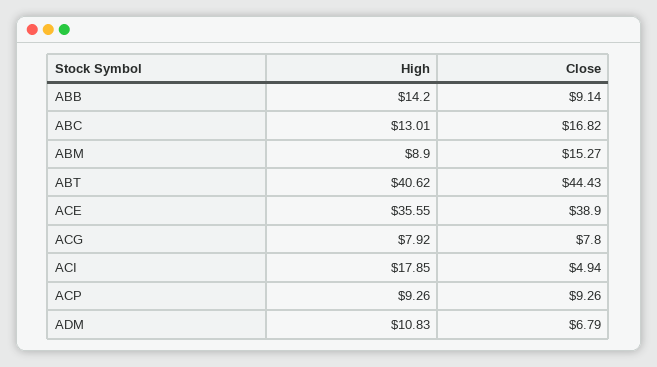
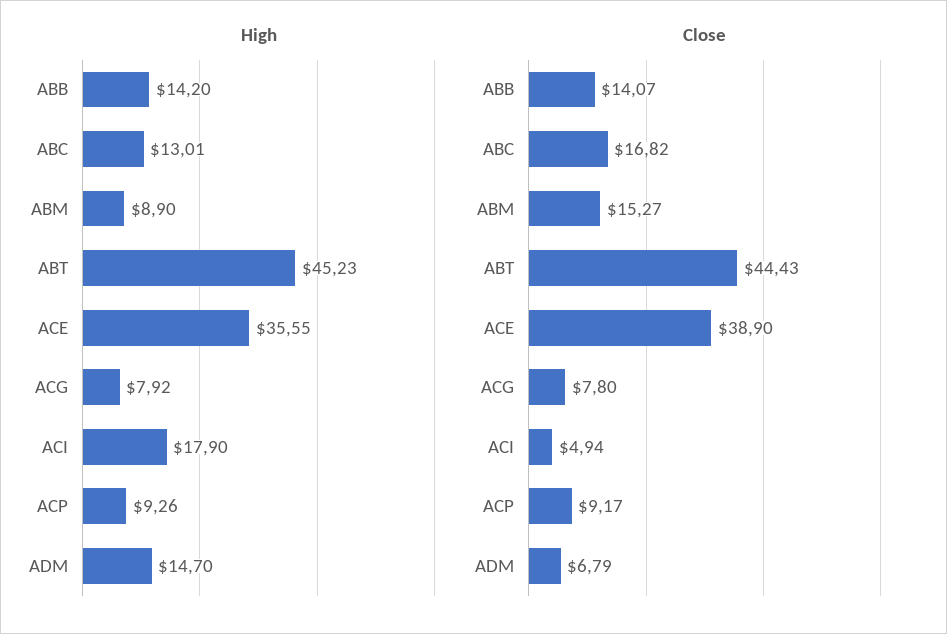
Close, ABB: 9.14 -> 14.07
High, ABT: 40.62 -> 45.23
High, ACI: 17.85 -> 17.9
Close, ACP: 9.26 -> 9.17
High, ADM: 10.83 -> 14.7

